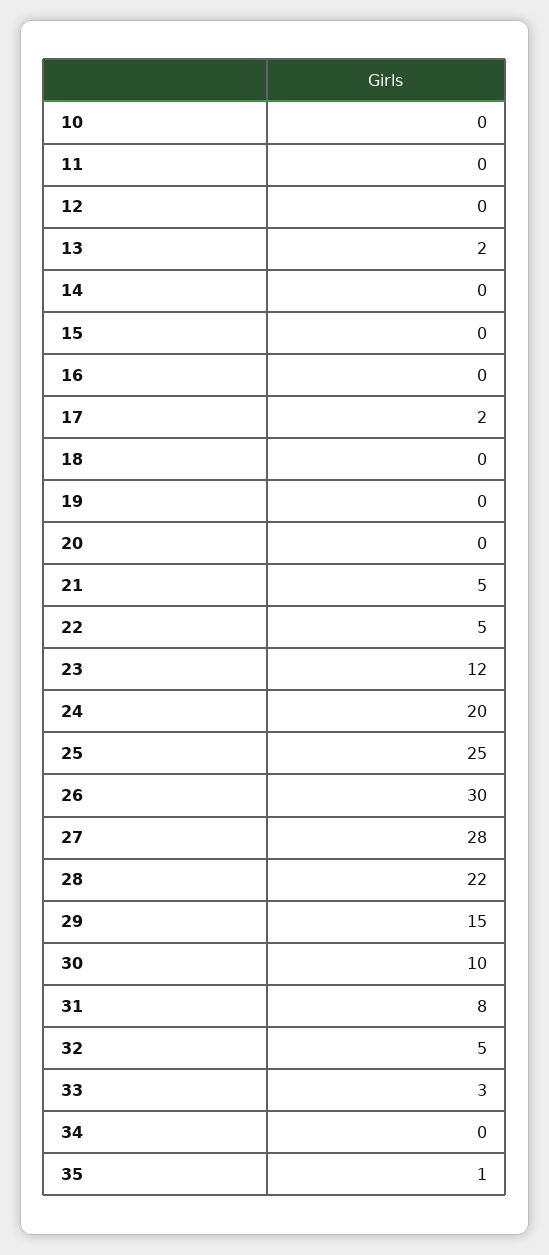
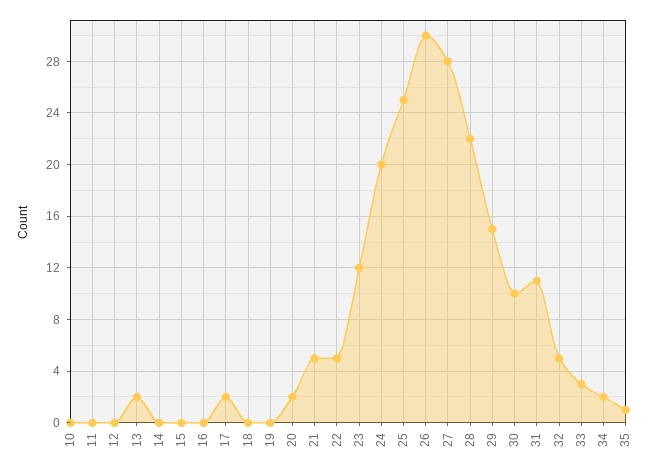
20: 0 -> 2
31: 8 -> 11
34: 0 -> 2

